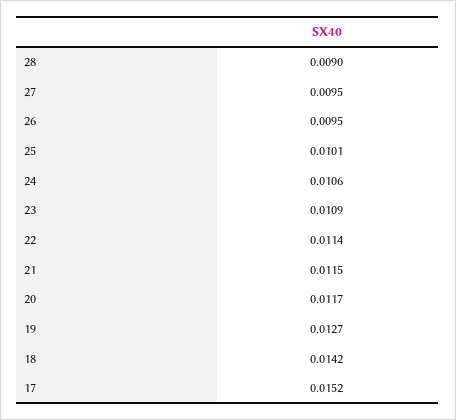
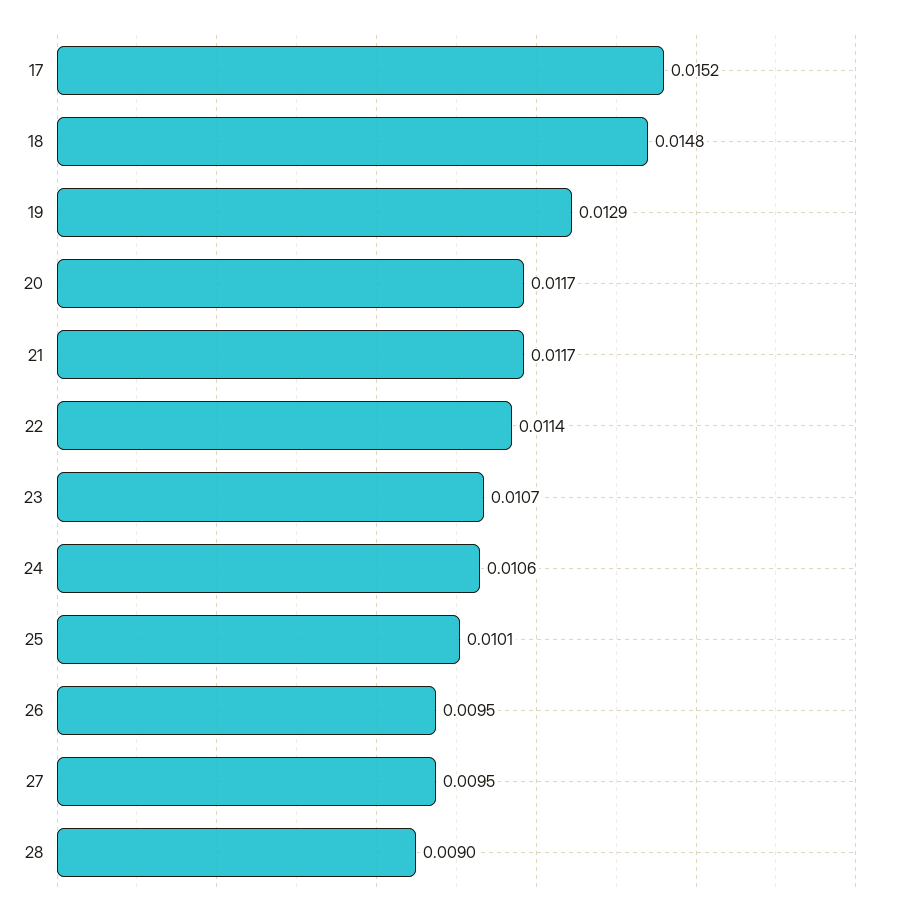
23: 0.0109 -> 0.0107
21: 0.0115 -> 0.0117
19: 0.0127 -> 0.0129
18: 0.0142 -> 0.0148

